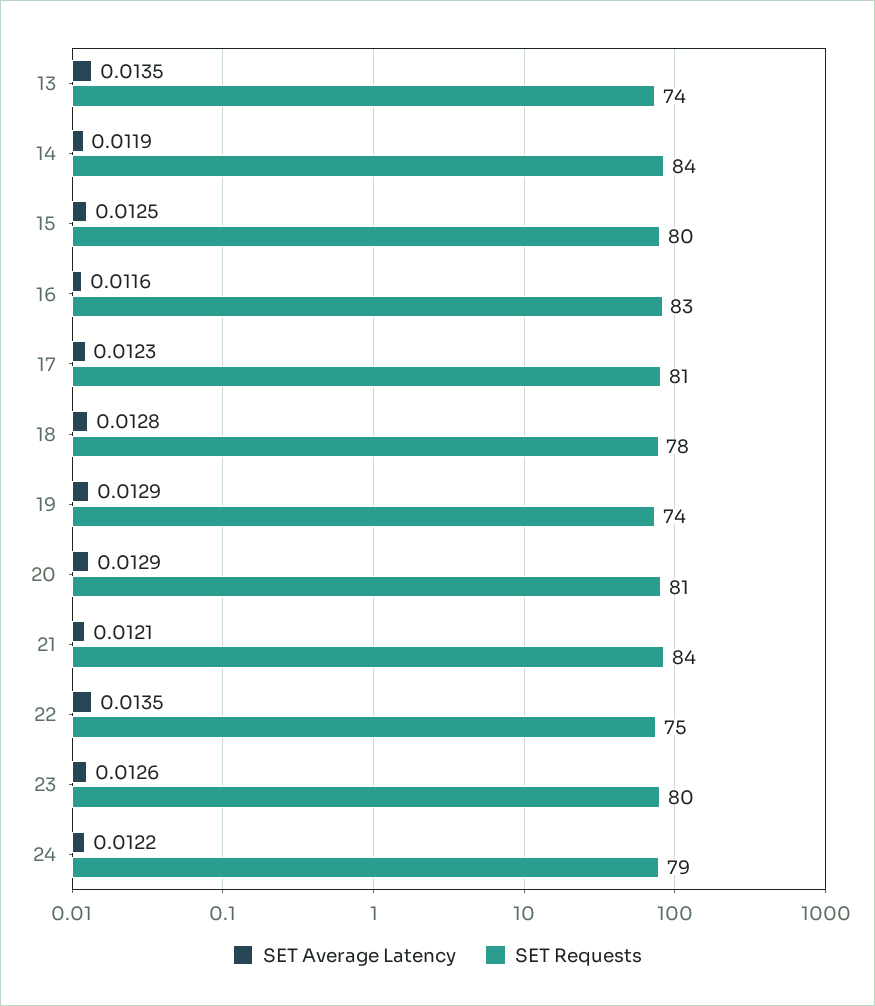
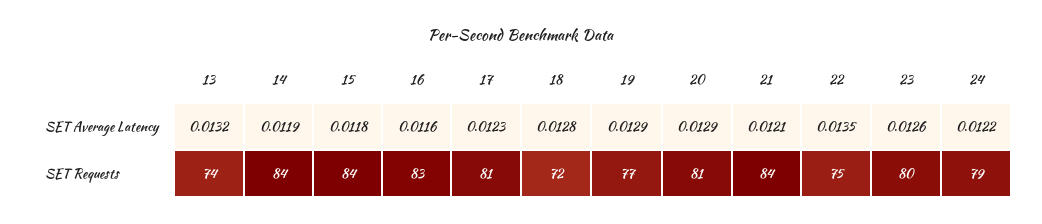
SET Average Latency, 13: 0.0135 -> 0.0132
SET Average Latency, 15: 0.0125 -> 0.0118
SET Requests, 15: 80 -> 84
SET Requests, 18: 78 -> 72
SET Requests, 19: 74 -> 77

